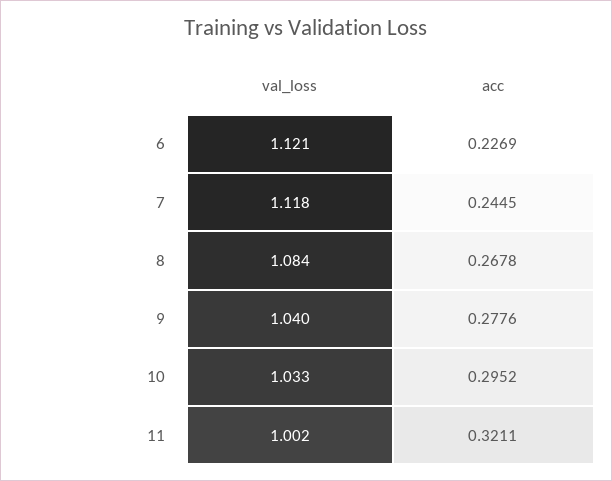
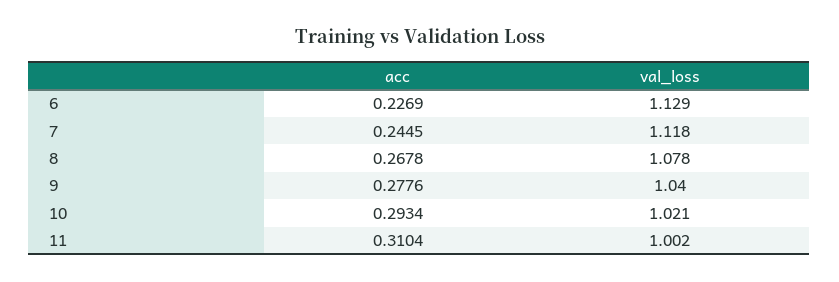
val_loss, 6: 1.121 -> 1.129
val_loss, 8: 1.084 -> 1.078
val_loss, 10: 1.033 -> 1.021
acc, 10: 0.2952 -> 0.2934
acc, 11: 0.3211 -> 0.3104

